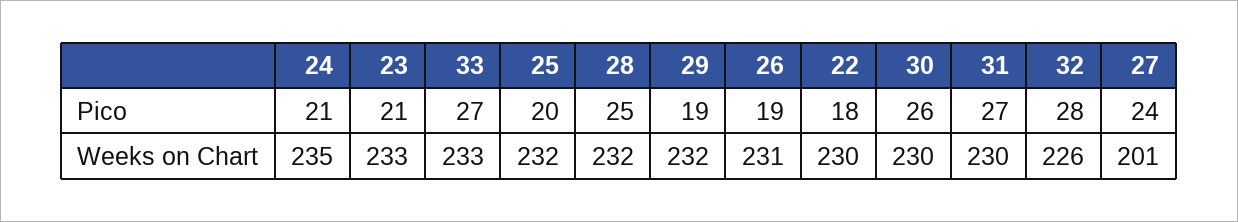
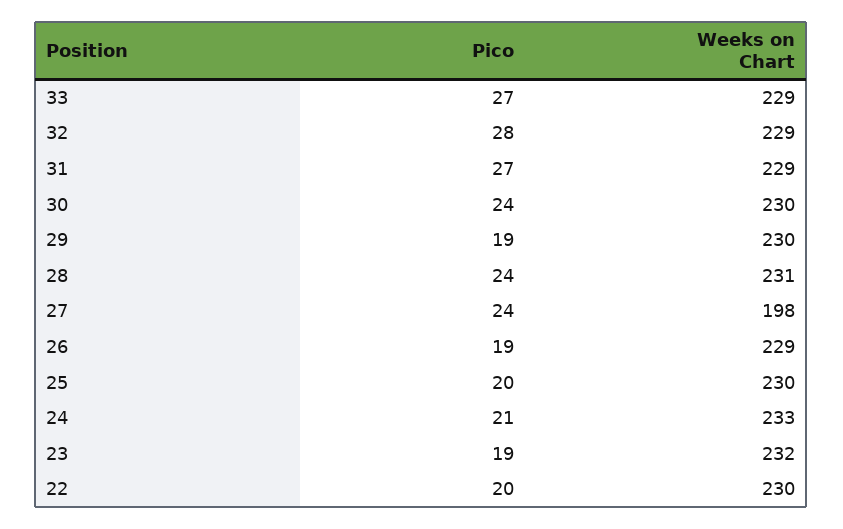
23, Pico: 21 -> 19
28, Pico: 25 -> 24
22, Pico: 18 -> 20
30, Pico: 26 -> 24
24, Weeks on Chart: 235 -> 233
23, Weeks on Chart: 233 -> 232
33, Weeks on Chart: 233 -> 229
25, Weeks on Chart: 232 -> 230
28, Weeks on Chart: 232 -> 231
29, Weeks on Chart: 232 -> 230
26, Weeks on Chart: 231 -> 229
31, Weeks on Chart: 230 -> 229
32, Weeks on Chart: 226 -> 229
27, Weeks on Chart: 201 -> 198

